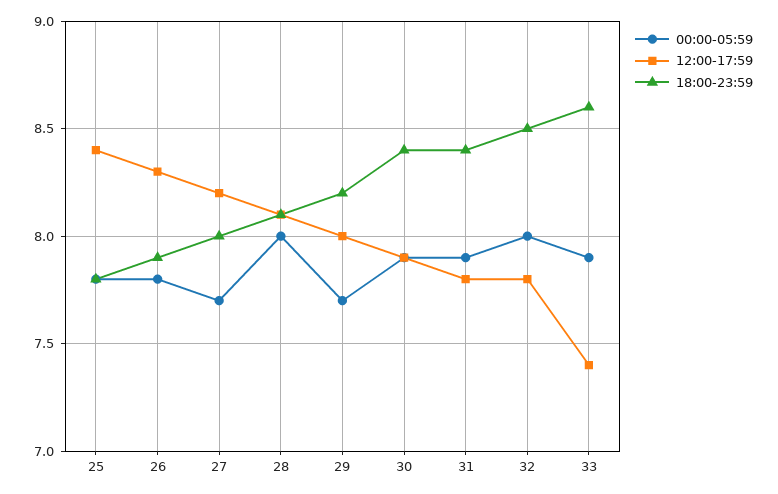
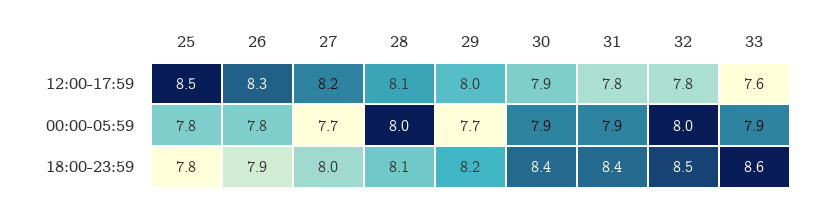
12:00-17:59, 25: 8.4 -> 8.5
12:00-17:59, 33: 7.4 -> 7.6

